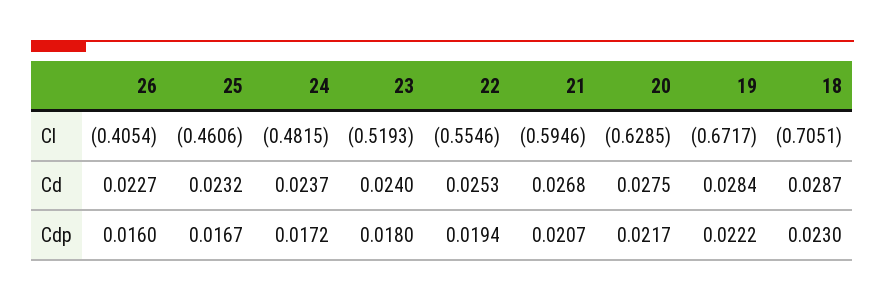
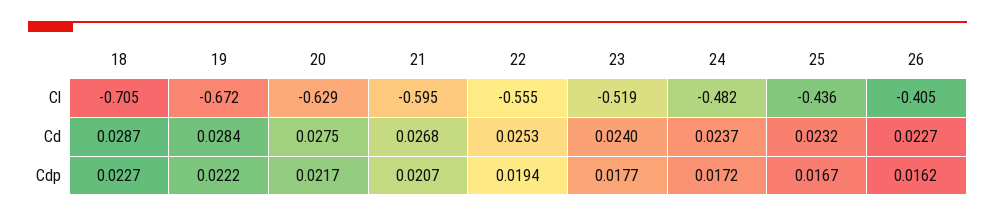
25, Cl: -0.4606 -> -0.436
26, Cdp: 0.016 -> 0.0162
23, Cdp: 0.018 -> 0.0177
18, Cdp: 0.023 -> 0.0227

